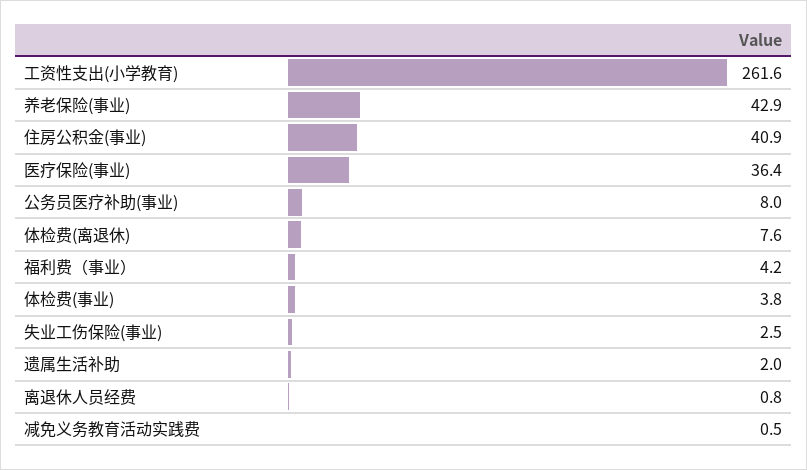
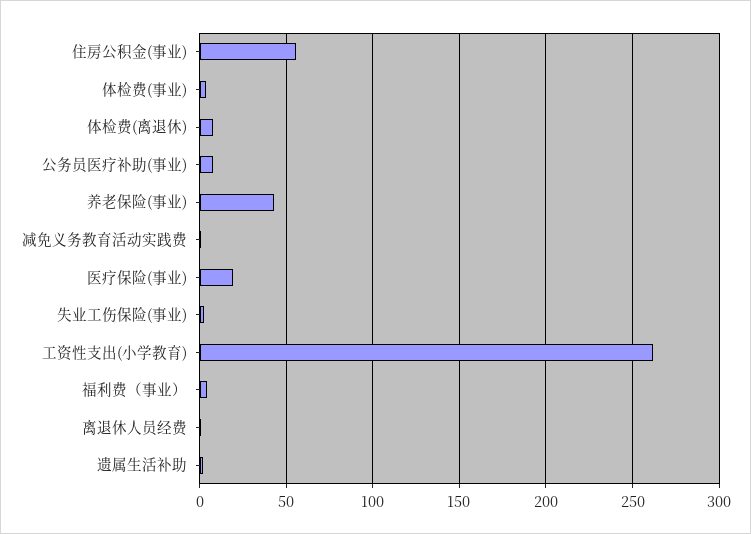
住房公积金(事业): 40.9 -> 55
医疗保险(事业): 36.4 -> 20

